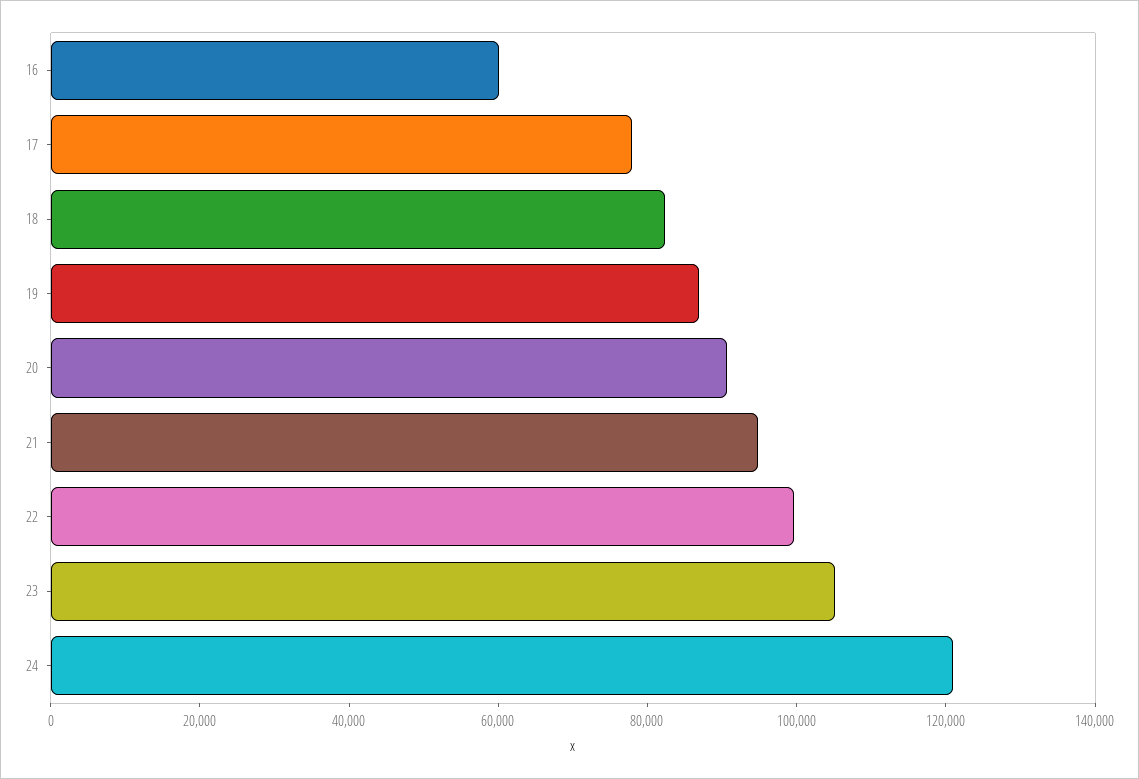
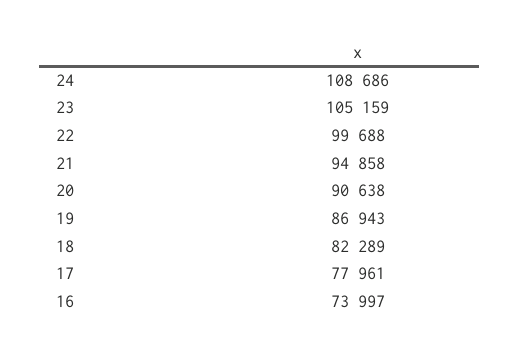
16: 60000 -> 73997
24: 120000 -> 108686

